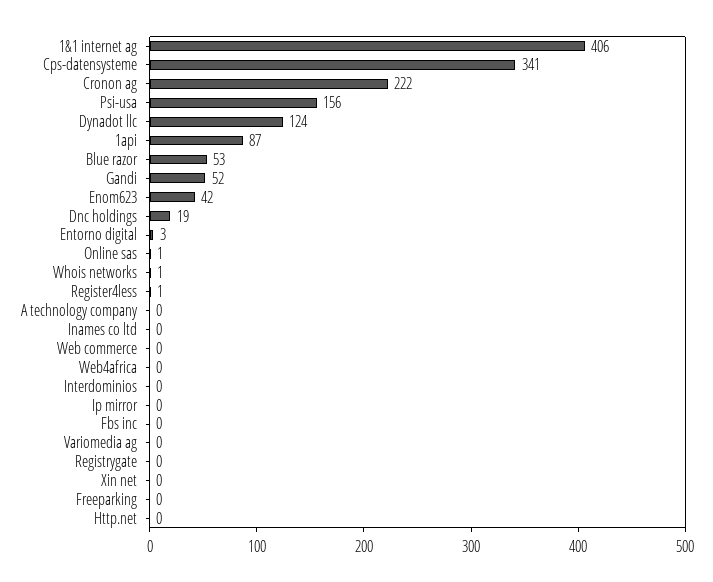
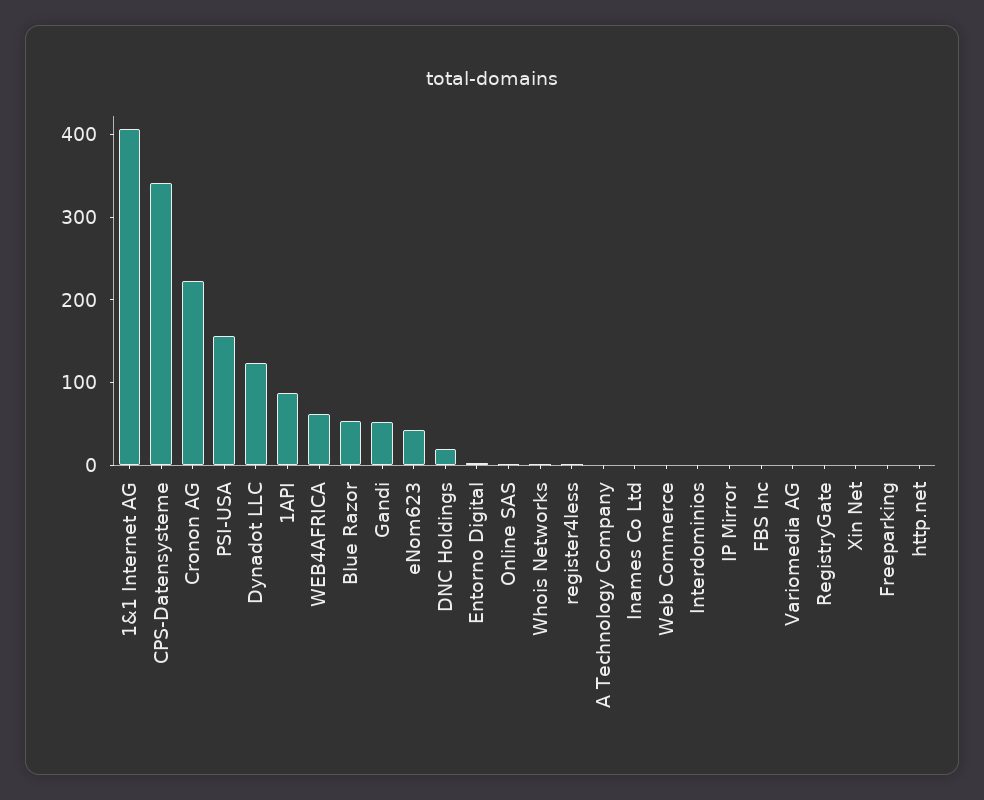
Web4africa: 0 -> 60

